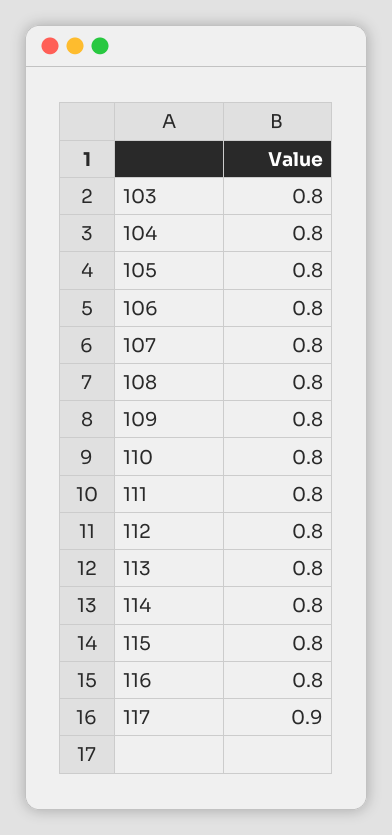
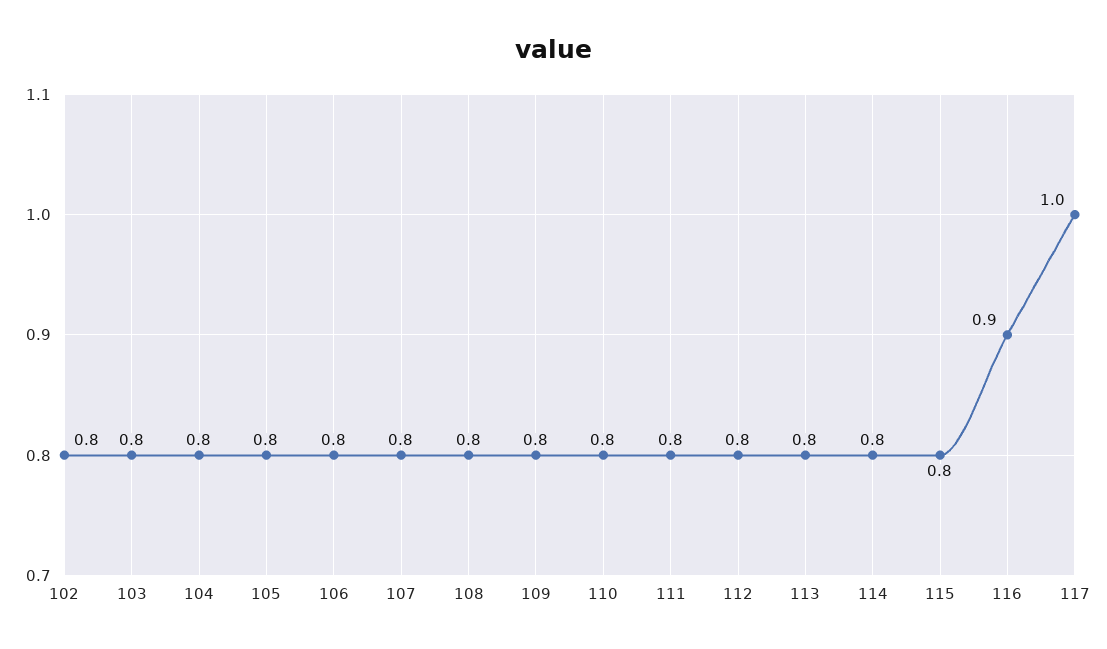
116: 0.8 -> 0.9
117: 0.9 -> 1
102: none -> 0.8

